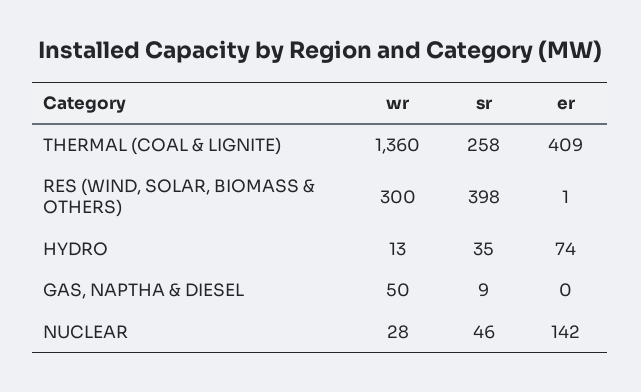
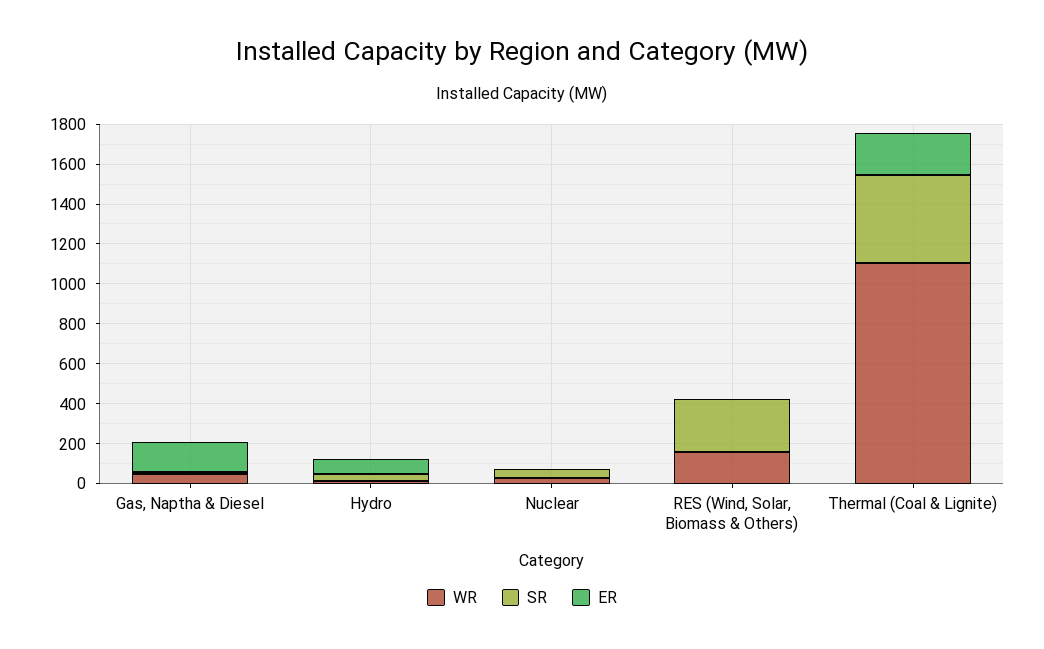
wr, THERMAL (COAL & LIGNITE): 1360 -> 1100
sr, THERMAL (COAL & LIGNITE): 258 -> 450
er, THERMAL (COAL & LIGNITE): 409 -> 200
wr, RES (WIND, SOLAR, BIOMASS & OTHERS): 300 -> 150
sr, RES (WIND, SOLAR, BIOMASS & OTHERS): 398 -> 250
er, GAS, NAPTHA & DIESEL: 0 -> 150
er, NUCLEAR: 142 -> 0

